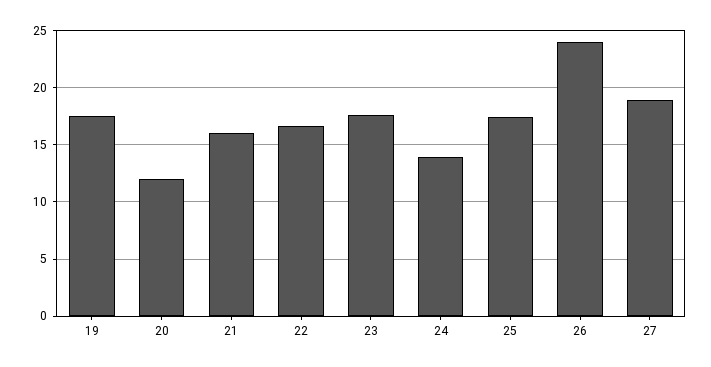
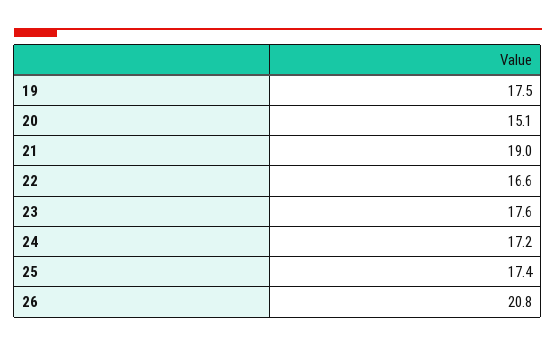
20: 12 -> 15.1
21: 16 -> 19
24: 14 -> 17.2
26: 24 -> 20.8
27: 19 -> none

